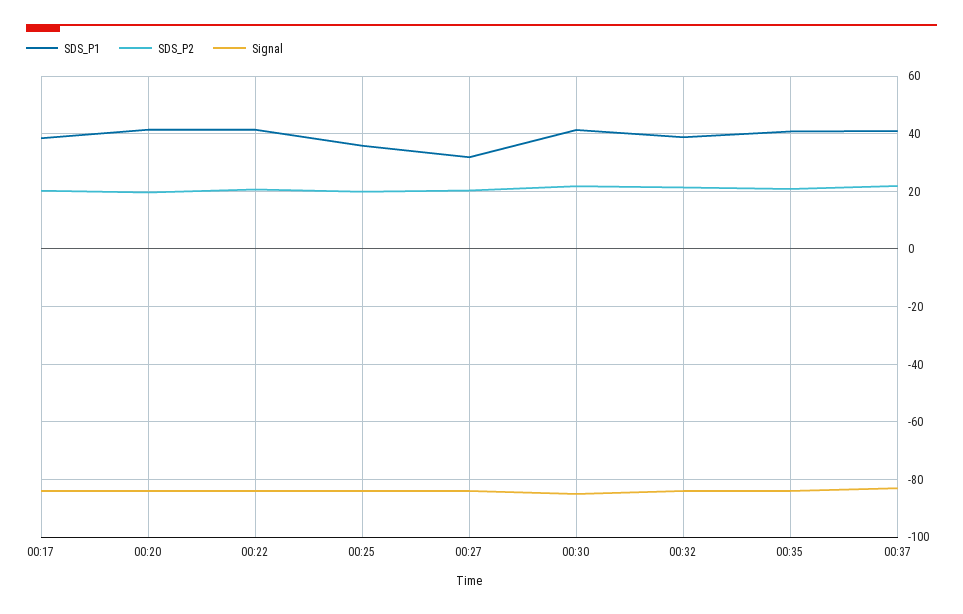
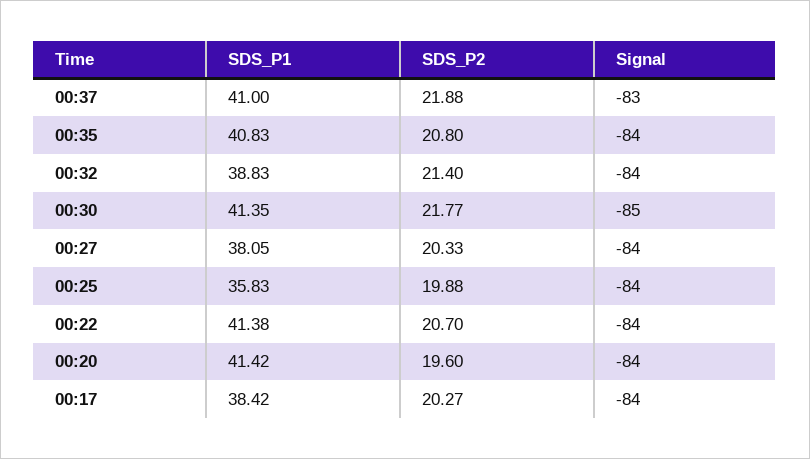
SDS_P1, 00:27: 32.5 -> 38.05

